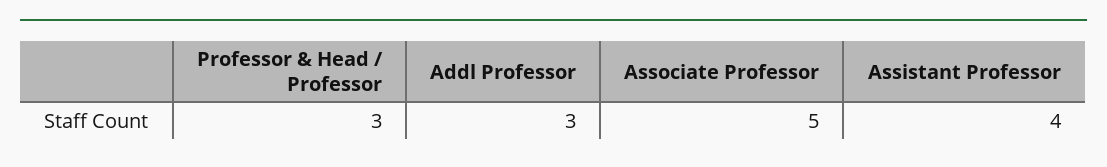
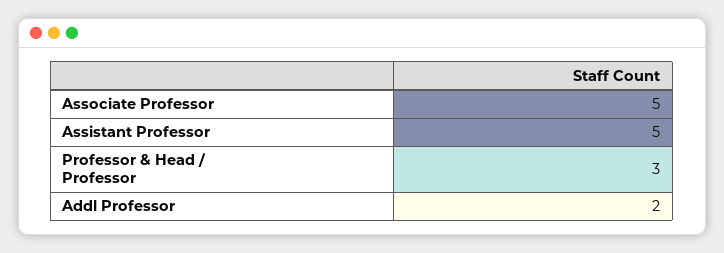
Addl Professor: 3 -> 2
Assistant Professor: 4 -> 5

